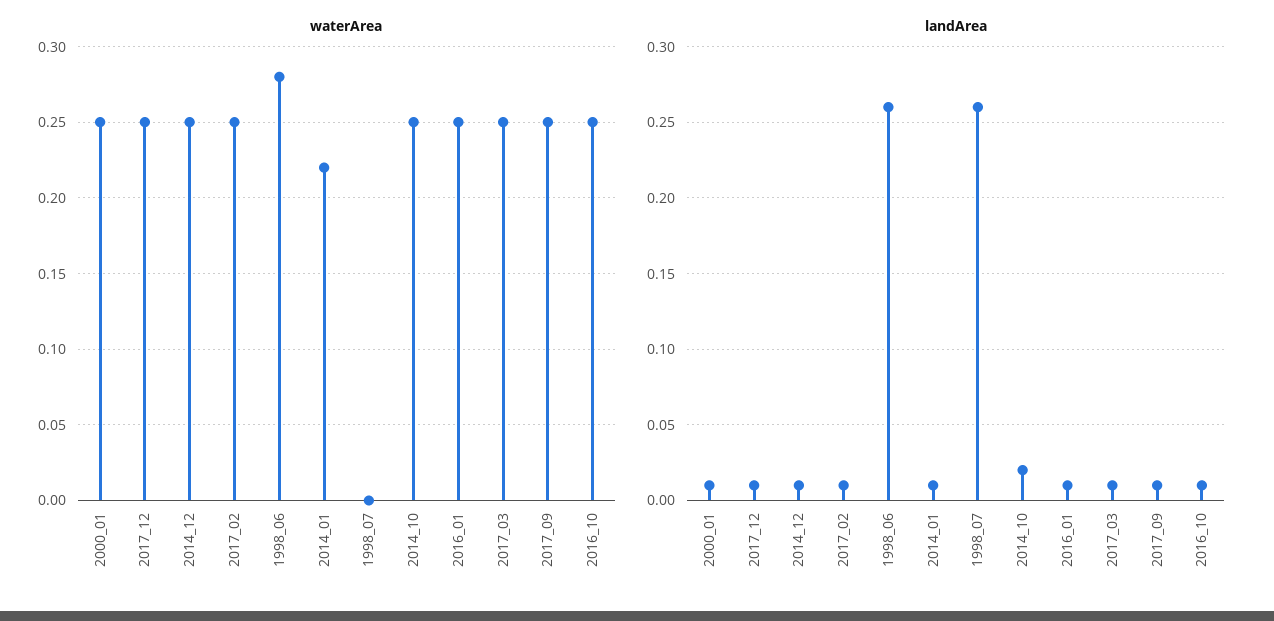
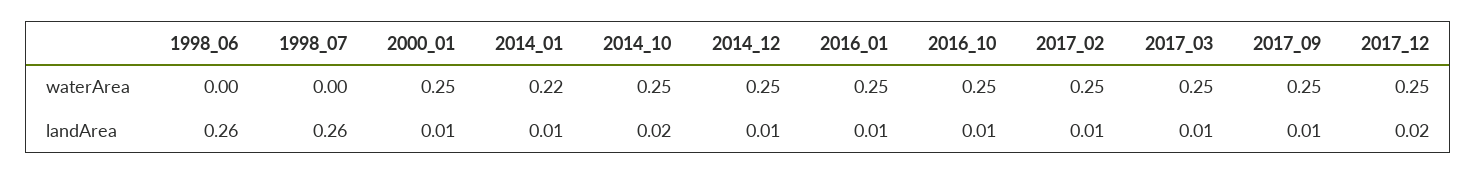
waterArea, 1998_06: 0.28 -> 0
landArea, 2017_12: 0.01 -> 0.02

